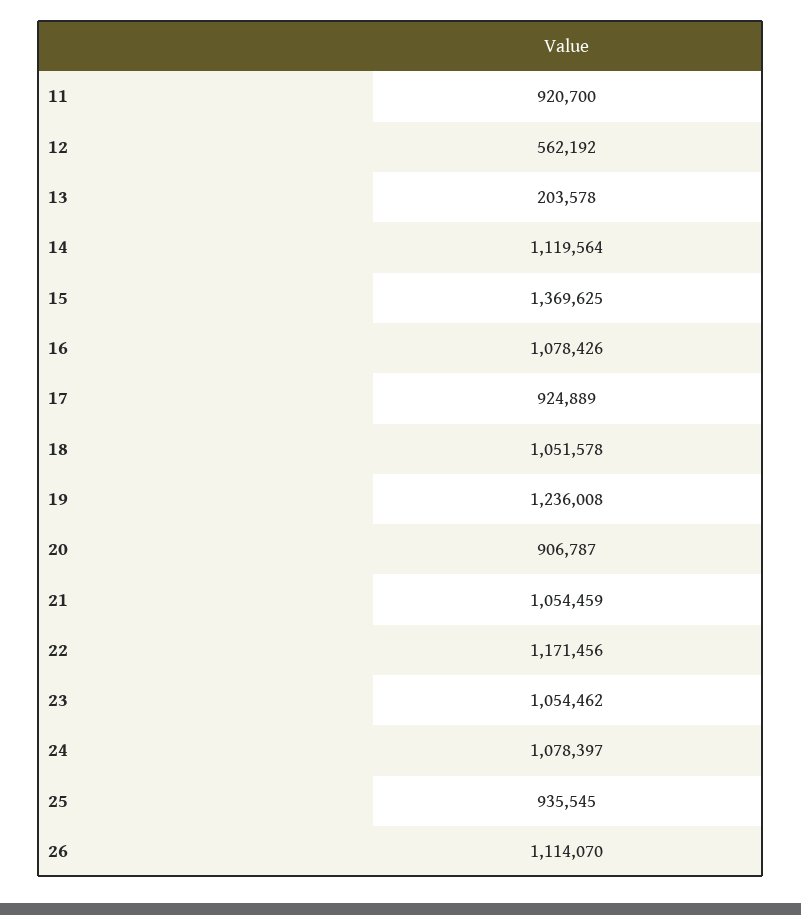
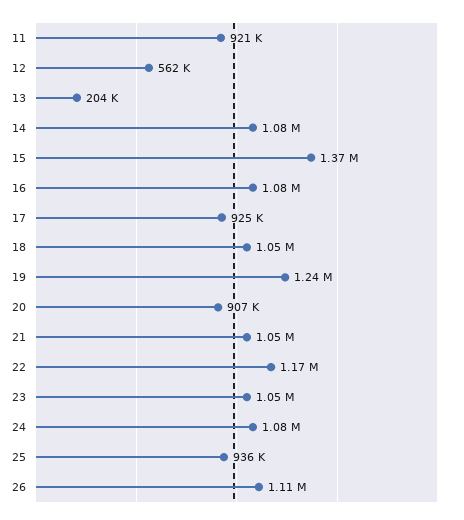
14: 1119564 -> 1080000

